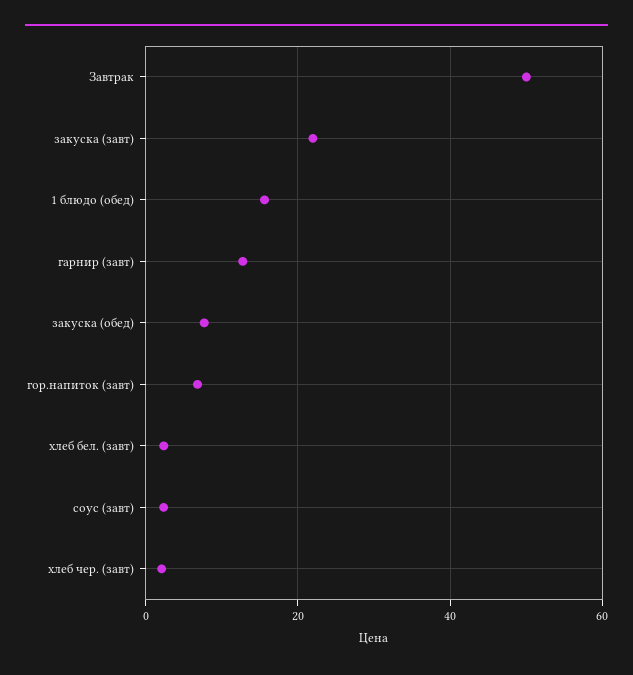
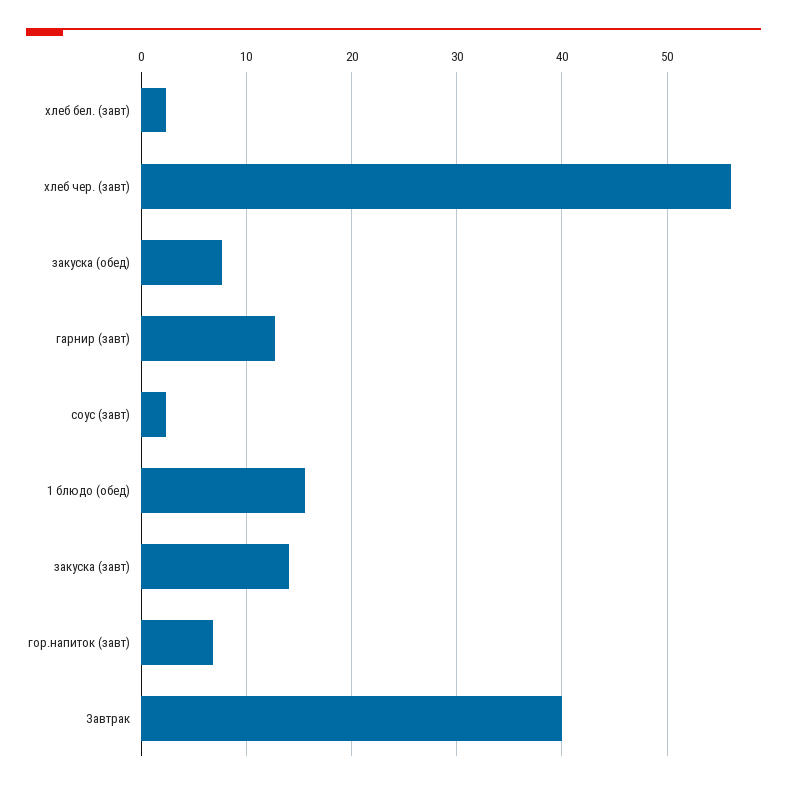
Завтрак: 50 -> 40
закуска (завт): 22 -> 14
хлеб чер. (завт): 2 -> 56

